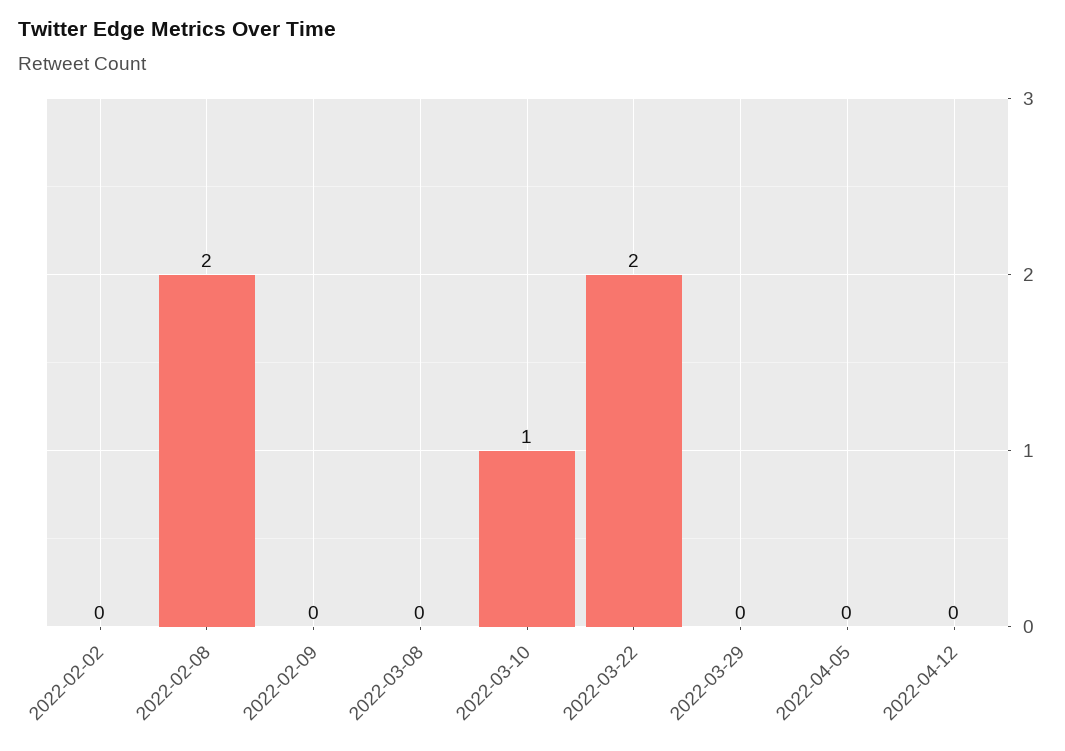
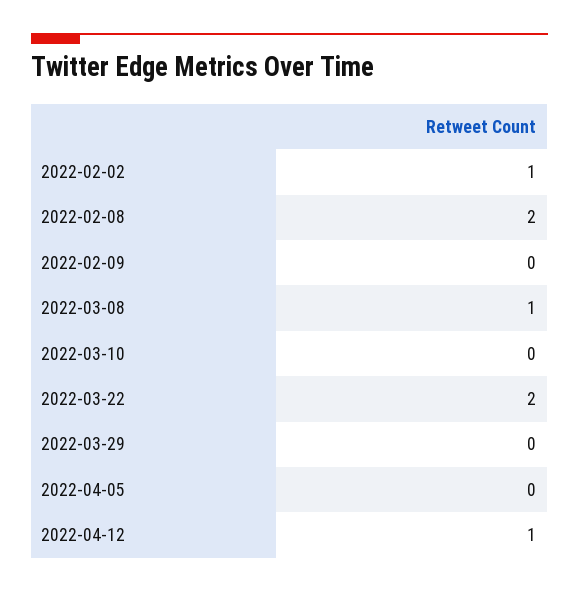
2022-02-02: 0 -> 1
2022-03-08: 0 -> 1
2022-03-10: 1 -> 0
2022-04-12: 0 -> 1

